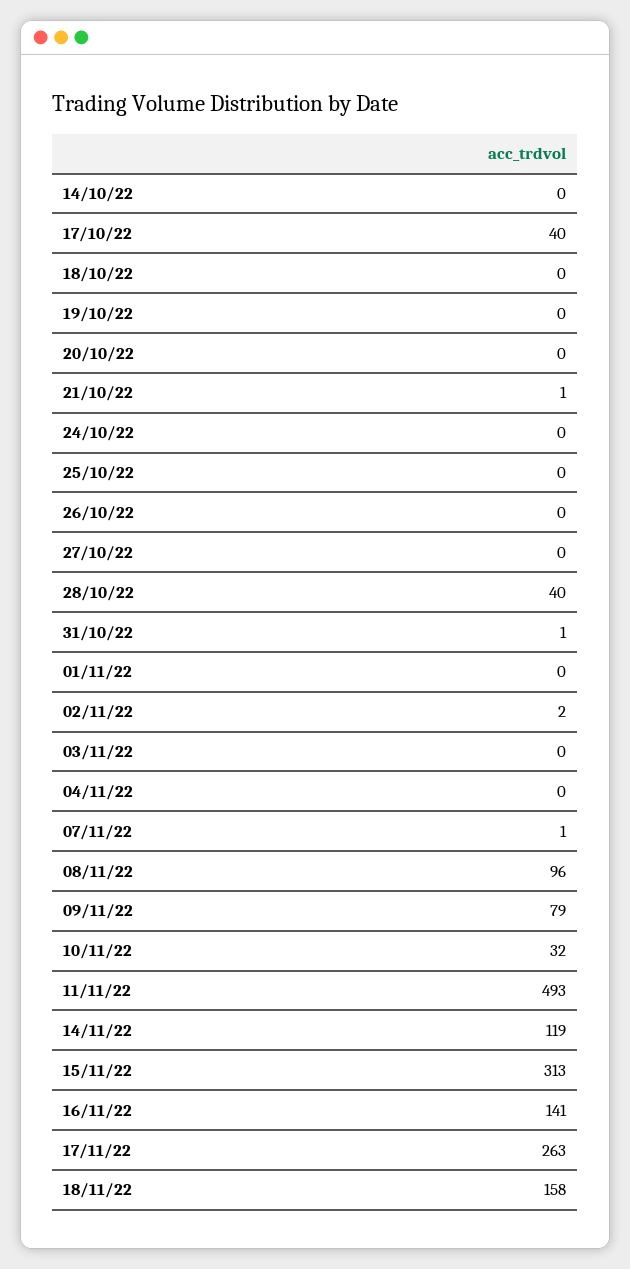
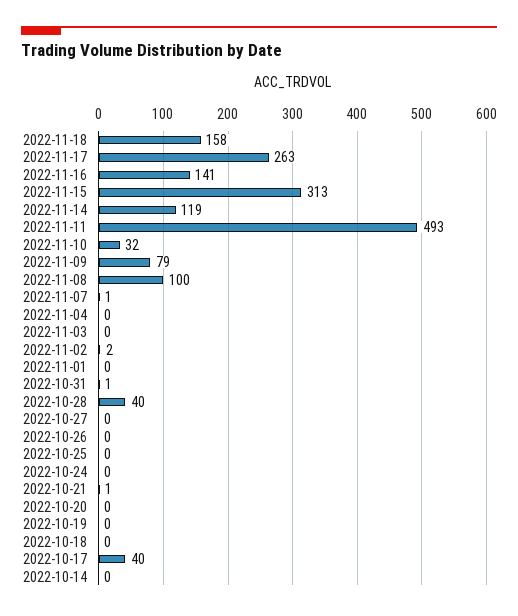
08/11/22: 96 -> 100

